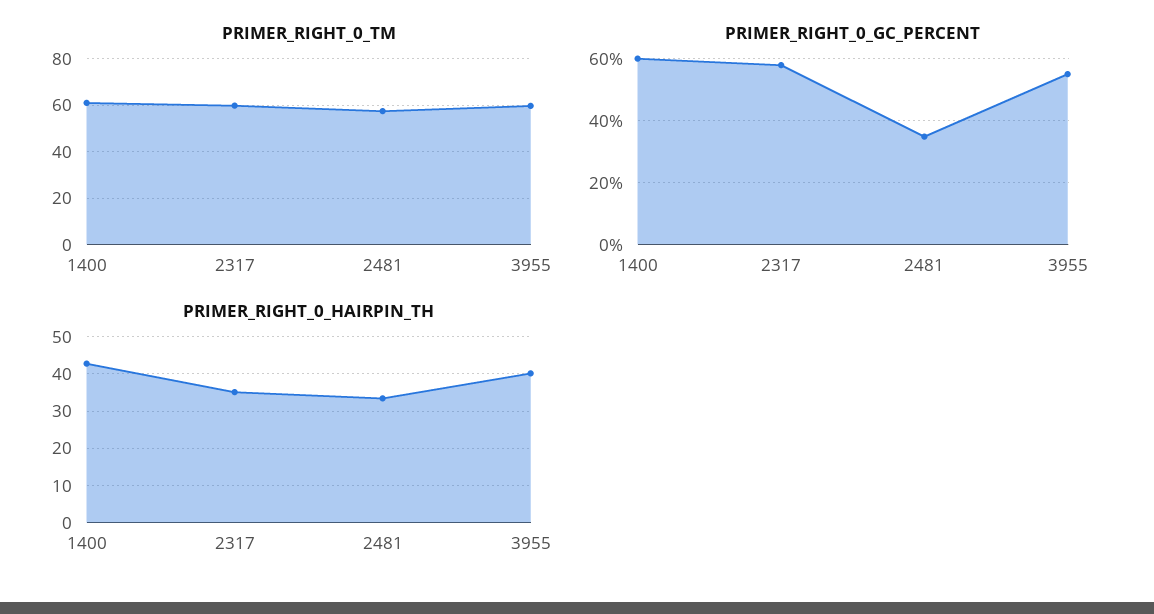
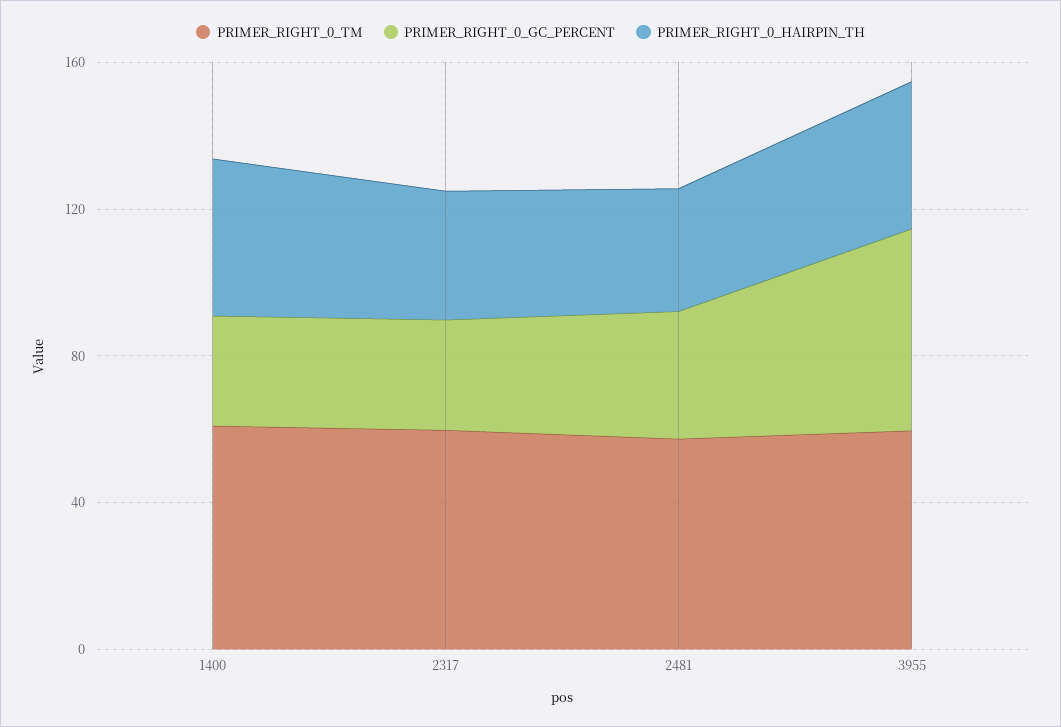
PRIMER_RIGHT_0_GC_PERCENT, 1400: 60 -> 30
PRIMER_RIGHT_0_GC_PERCENT, 2317: 58 -> 30

